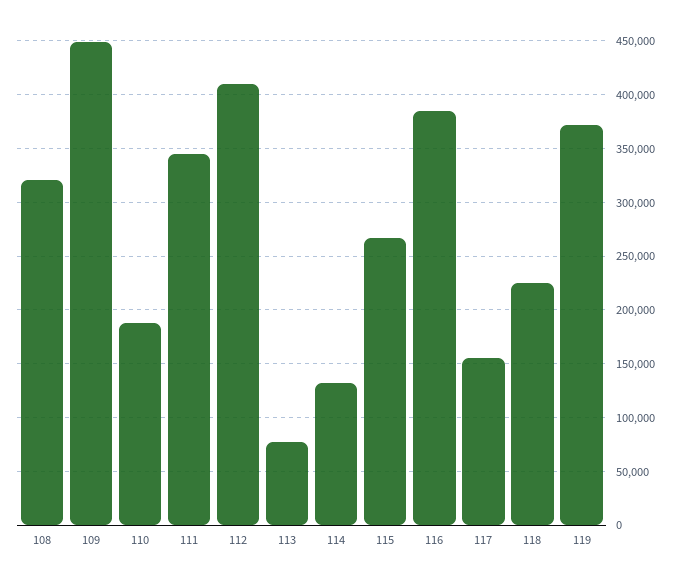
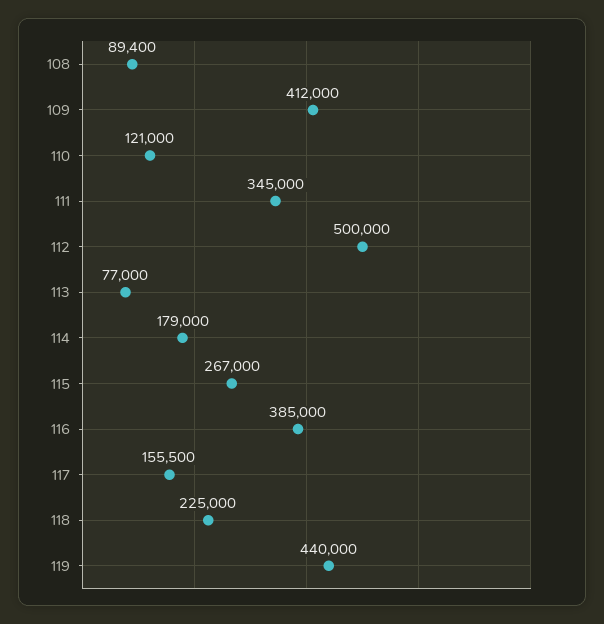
108: 320000 -> 89400
109: 450000 -> 412000
110: 190000 -> 121000
112: 410000 -> 500000
114: 130000 -> 179000
119: 370000 -> 440000

